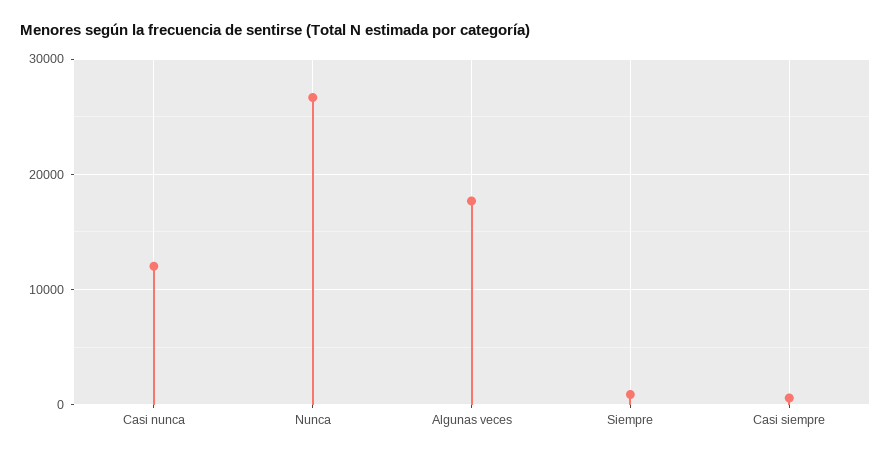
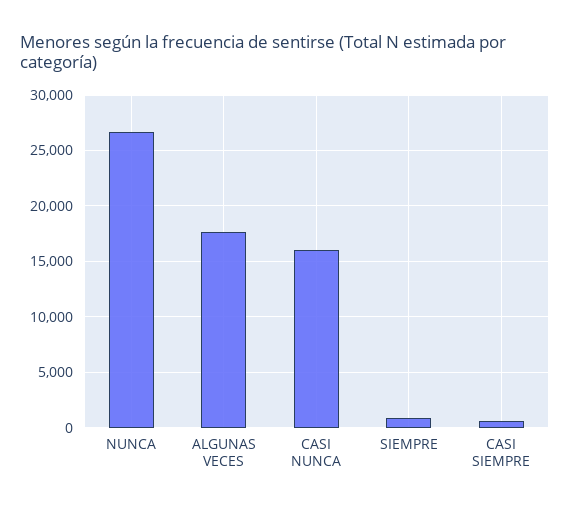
Casi nunca: 12000 -> 16000

